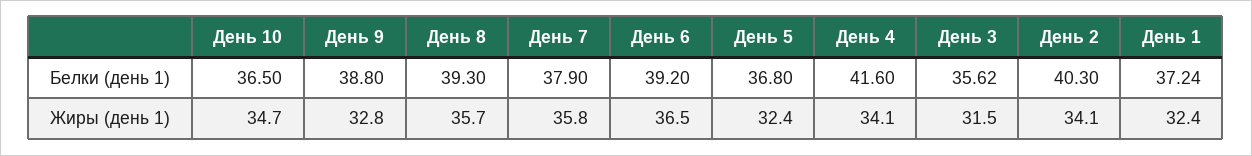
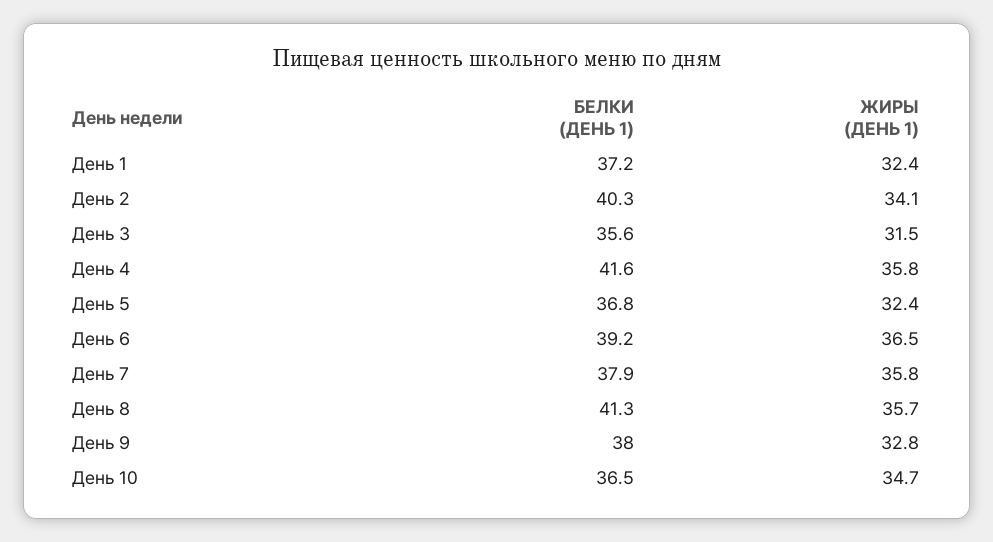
День 9, Белки (день 1): 38.8 -> 38
День 8, Белки (день 1): 39.3 -> 41.3
День 4, Жиры (день 1): 34.1 -> 35.8

